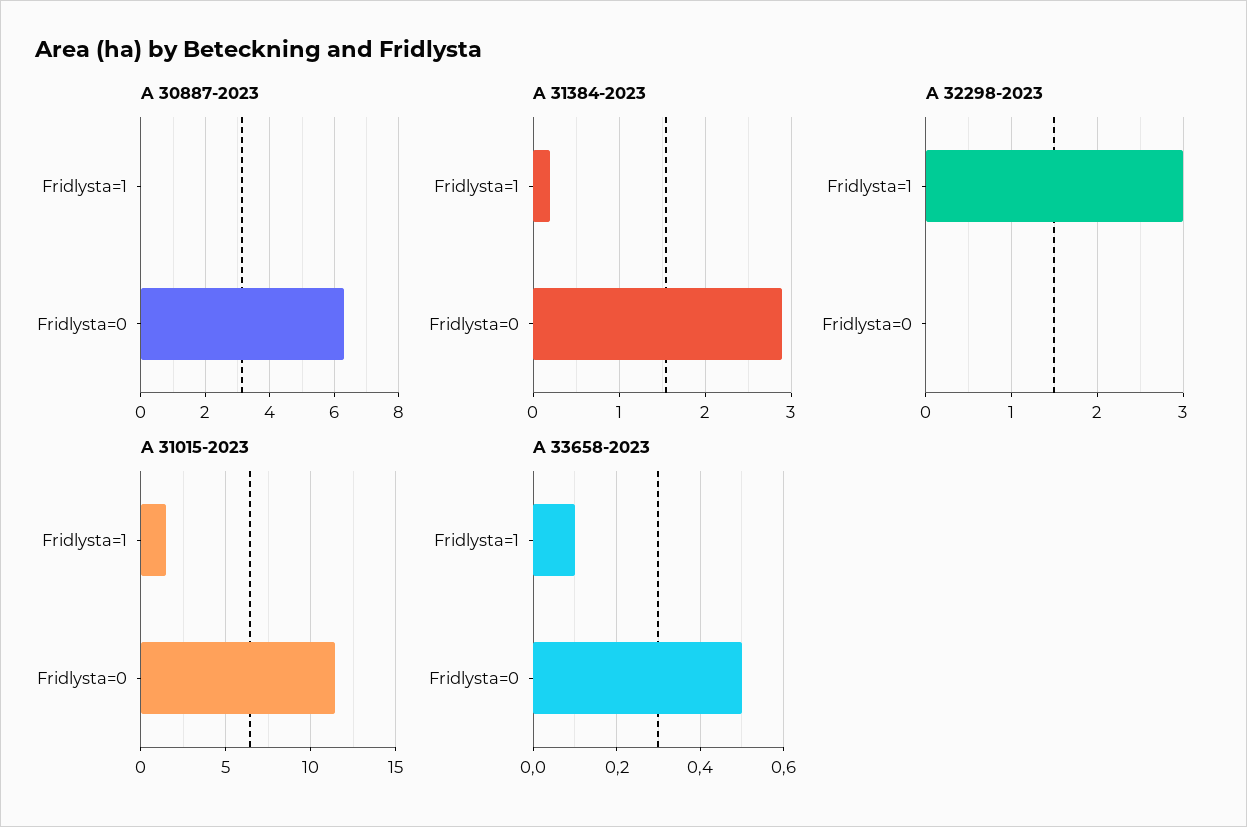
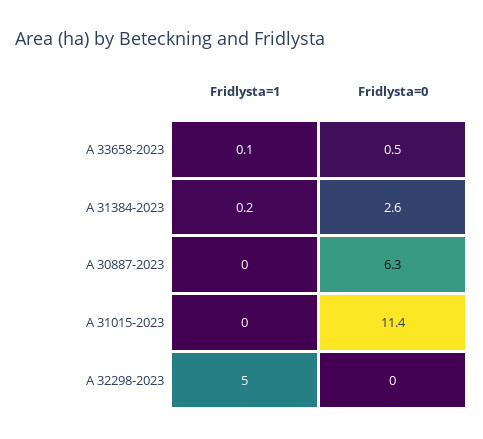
A 31384-2023, Fridlysta=0: 2.9 -> 2.6
A 32298-2023, Fridlysta=1: 3 -> 5
A 31015-2023, Fridlysta=1: 1.5 -> 0

